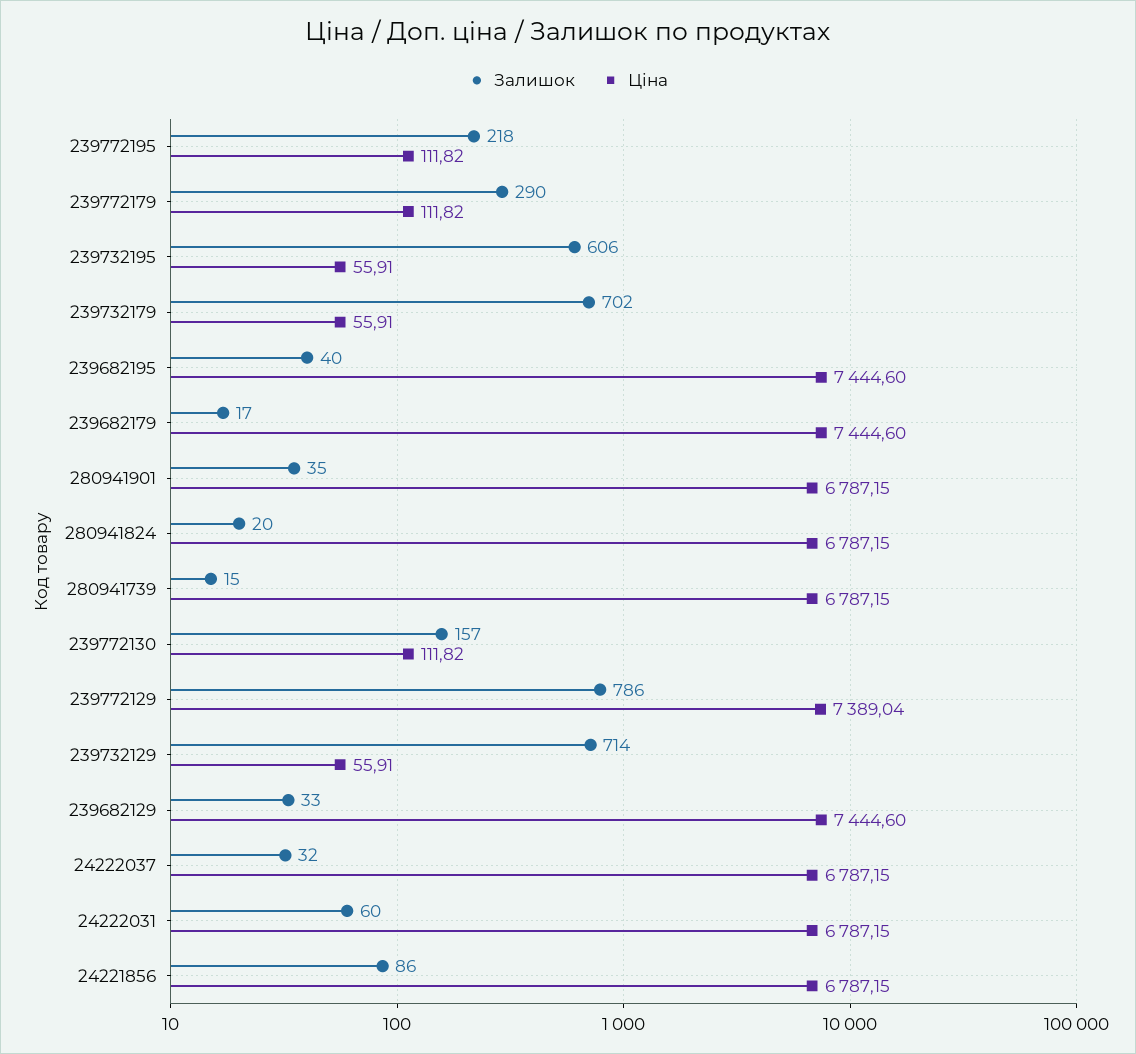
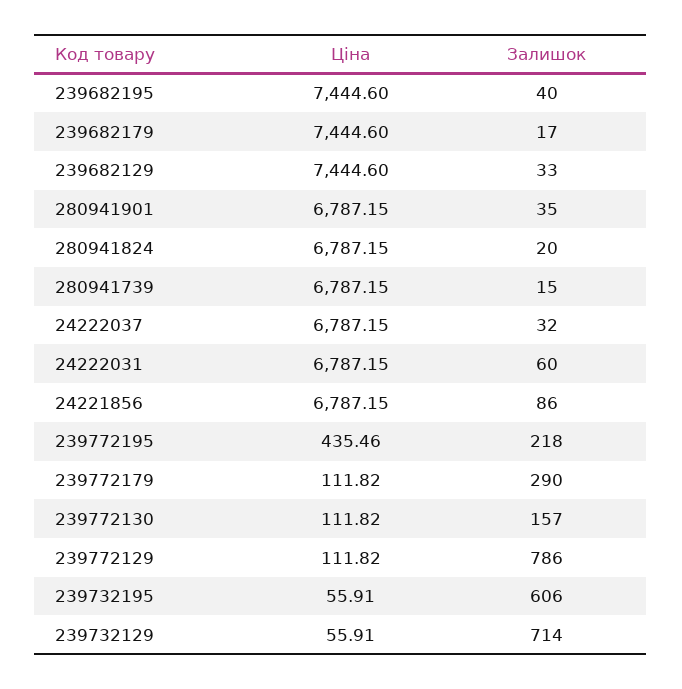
Ціна, 239772195: 111.82 -> 435.46
Залишок, 239732179: 702 -> none
Ціна, 239732179: 55.91 -> none
Ціна, 239772129: 7389.04 -> 111.82

